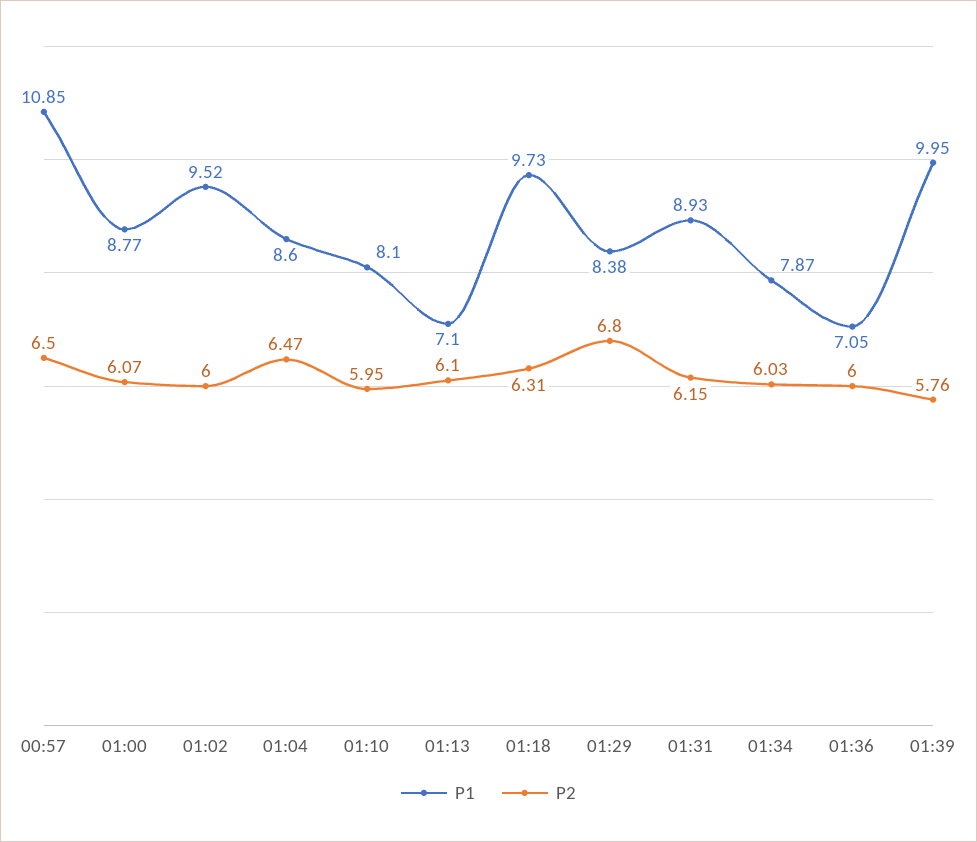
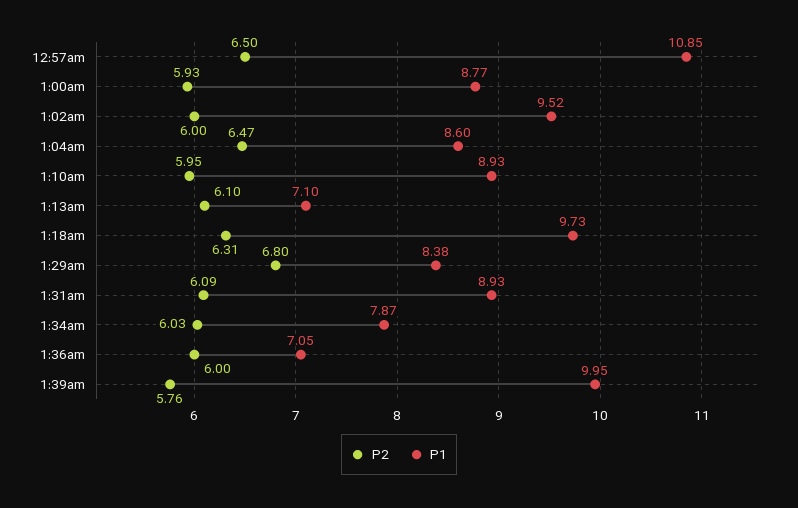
P2, 01:00: 6.07 -> 5.93
P1, 01:10: 8.1 -> 8.93
P2, 01:31: 6.15 -> 6.09

